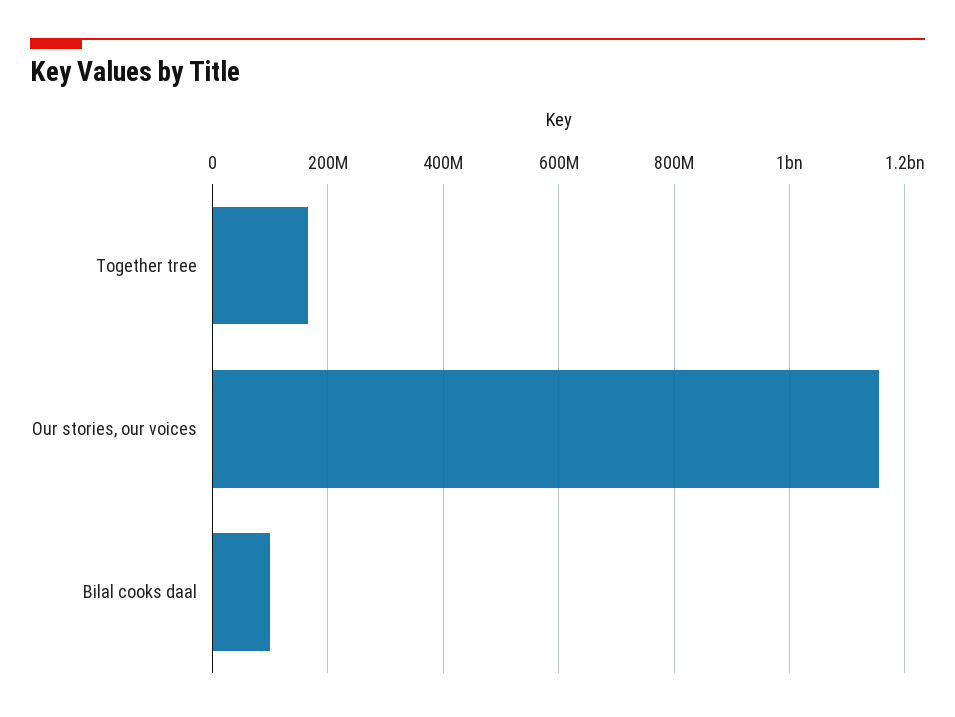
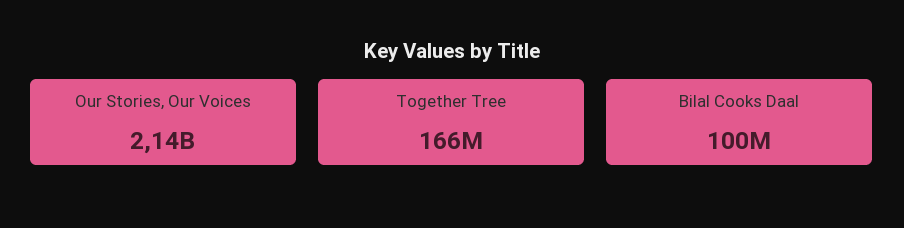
Our stories, our voices: 1160000000 -> 2140000000

